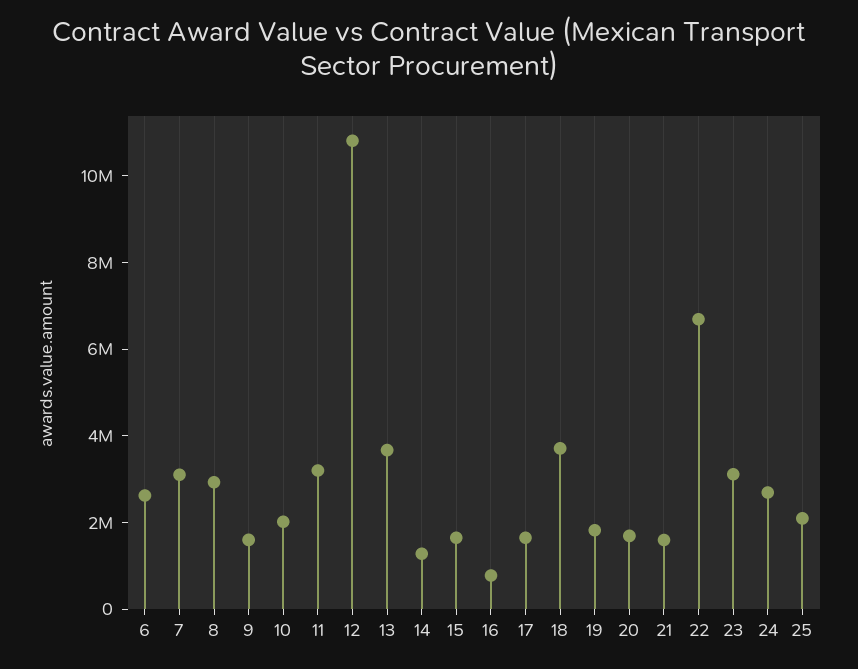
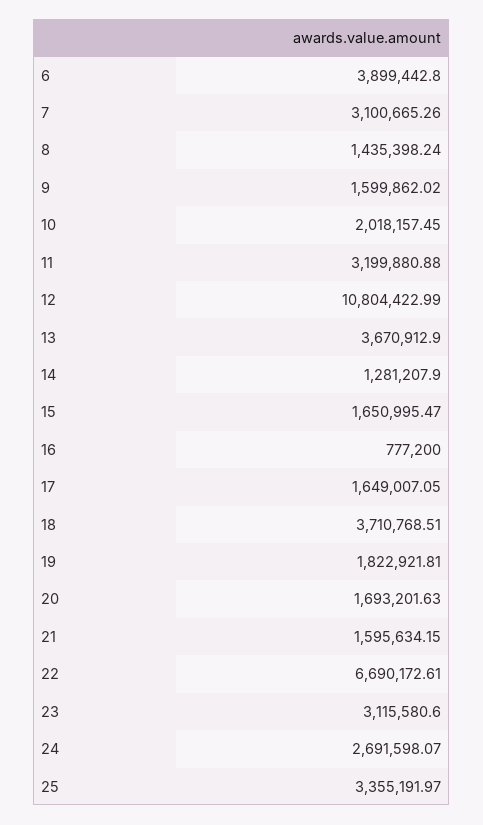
6: 2500000 -> 3899442.8
8: 3000000 -> 1435398.24
25: 2000000 -> 3355191.97

